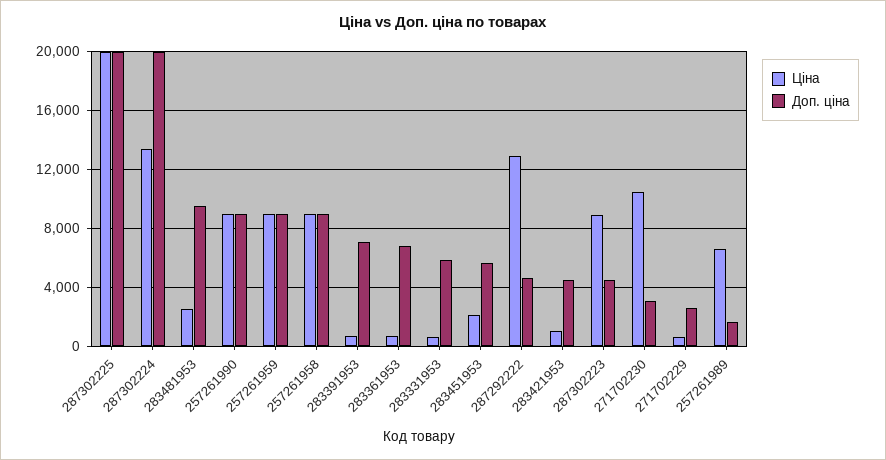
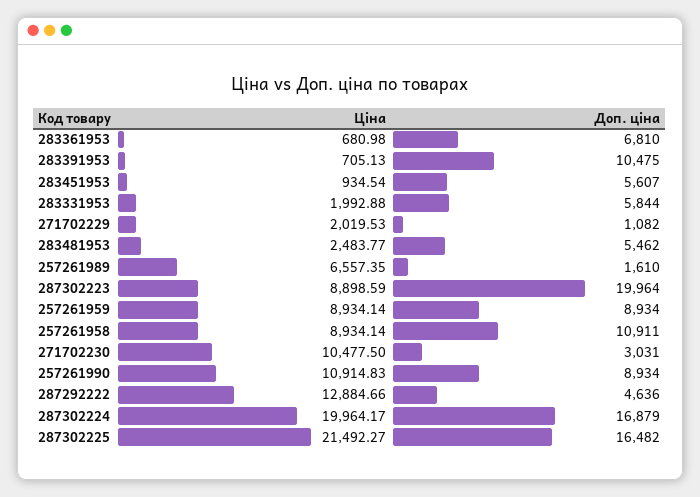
Ціна, 287302225: 20000 -> 21492.27
Доп. ціна, 287302225: 20000 -> 16482
Ціна, 287302224: 13500 -> 19964.17
Доп. ціна, 287302224: 20000 -> 16879
Доп. ціна, 283481953: 9500 -> 5462
Ціна, 257261990: 9000 -> 10914.83
Доп. ціна, 257261958: 9000 -> 10911
Доп. ціна, 283391953: 7000 -> 10475
Ціна, 283331953: 500 -> 1992.88
Ціна, 283451953: 2000 -> 934.54
Ціна, 283421953: 1000 -> none
Доп. ціна, 283421953: 4500 -> none
Доп. ціна, 287302223: 4500 -> 19964
Ціна, 271702229: 500 -> 2019.53
Доп. ціна, 271702229: 2500 -> 1082

